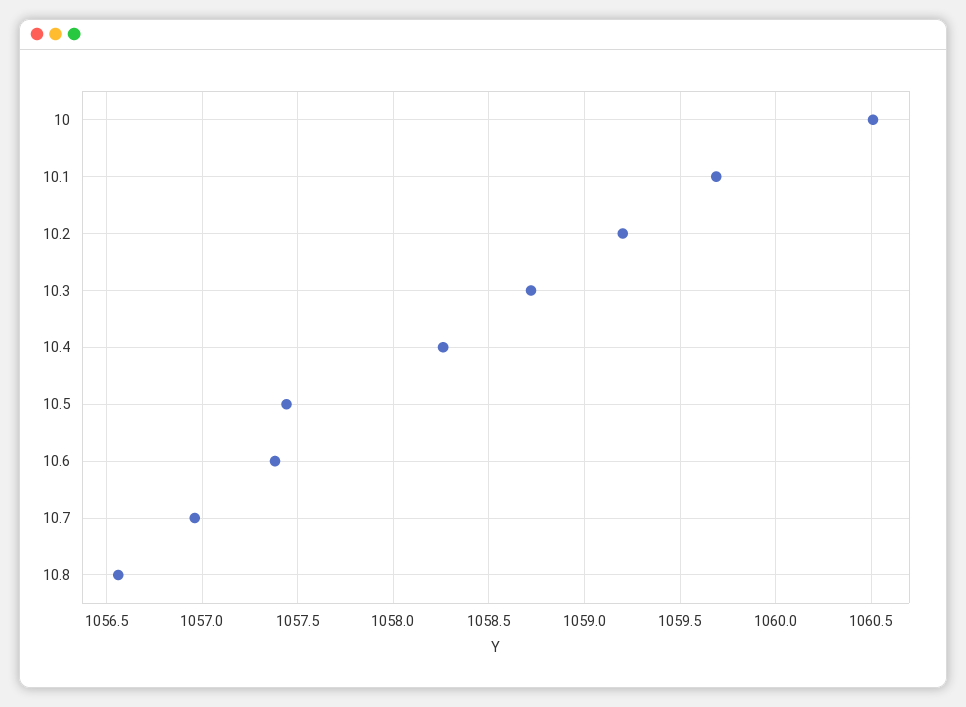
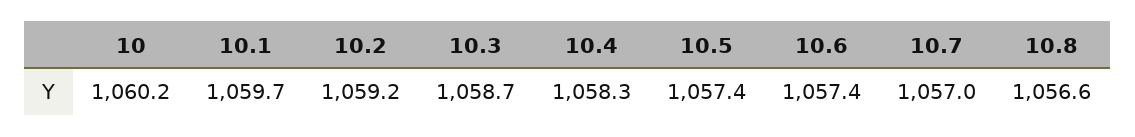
10: 1060.5 -> 1060.2

